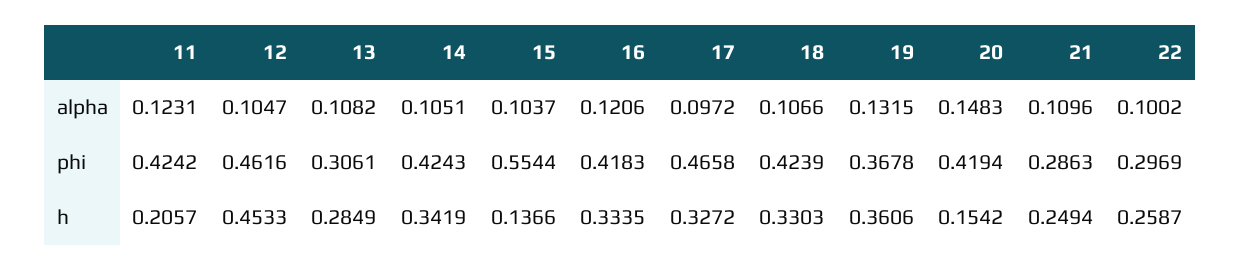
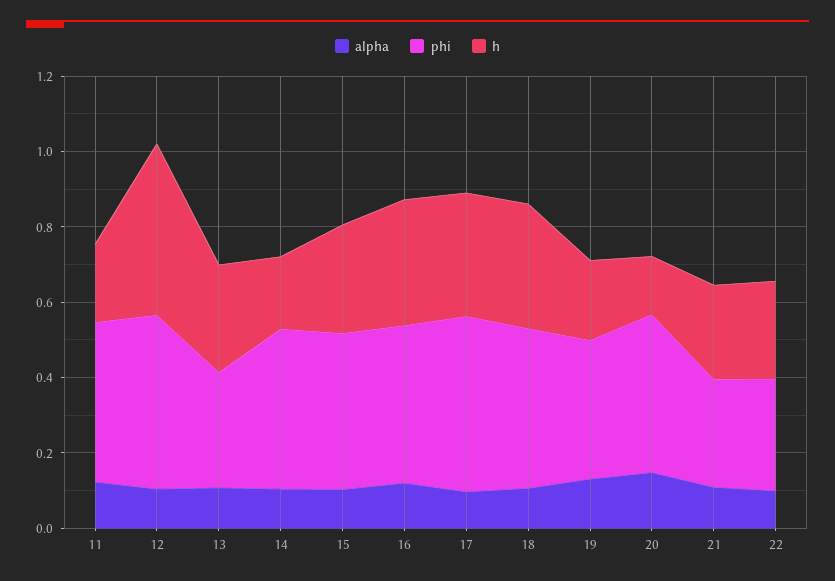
phi, 15: 0.5544 -> 0.4
h, 14: 0.3419 -> 0.2
h, 15: 0.1366 -> 0.3
h, 19: 0.3606 -> 0.2

